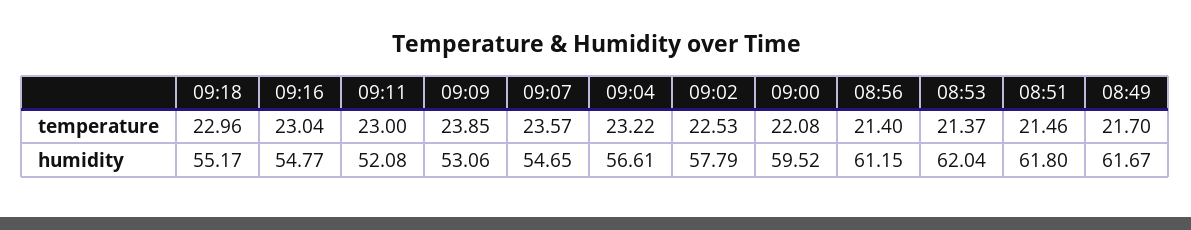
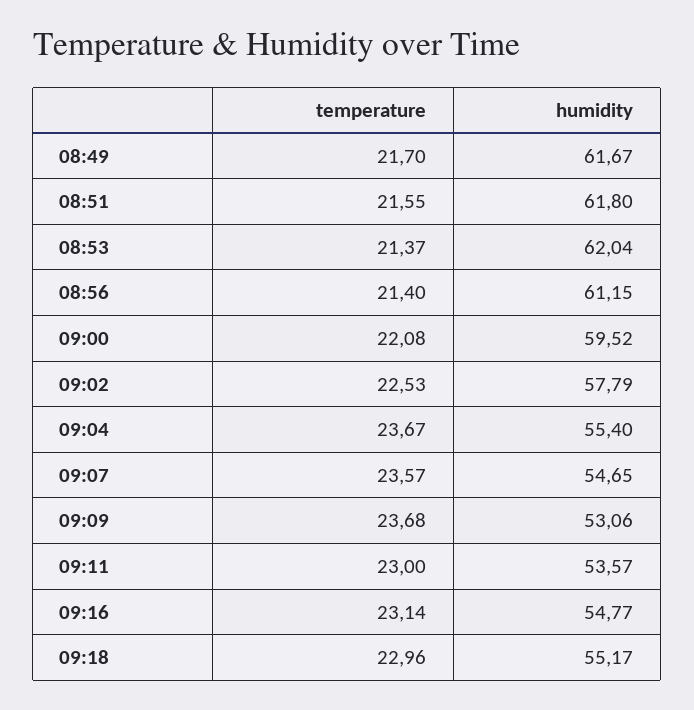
09:16, temperature: 23.04 -> 23.14
09:09, temperature: 23.85 -> 23.68
09:04, temperature: 23.22 -> 23.67
08:51, temperature: 21.46 -> 21.55
09:11, humidity: 52.08 -> 53.57
09:04, humidity: 56.61 -> 55.4

